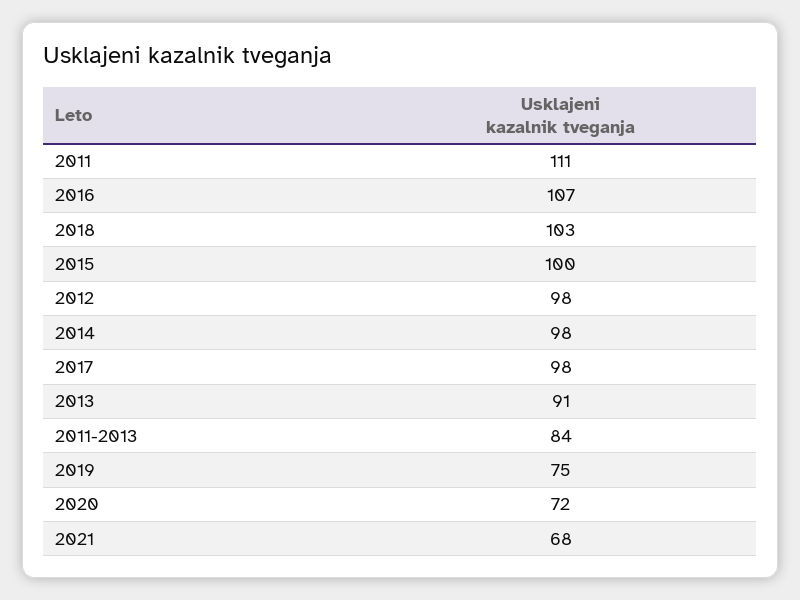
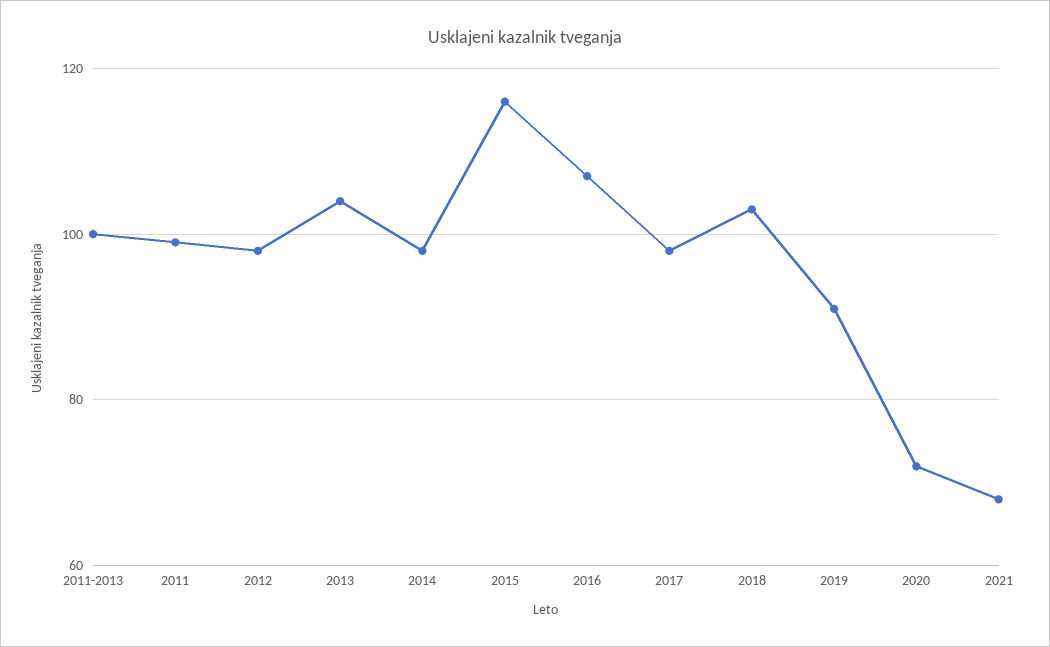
2011: 111 -> 100
2015: 100 -> 115
2013: 91 -> 105
2011-2013: 84 -> 100
2019: 75 -> 90

